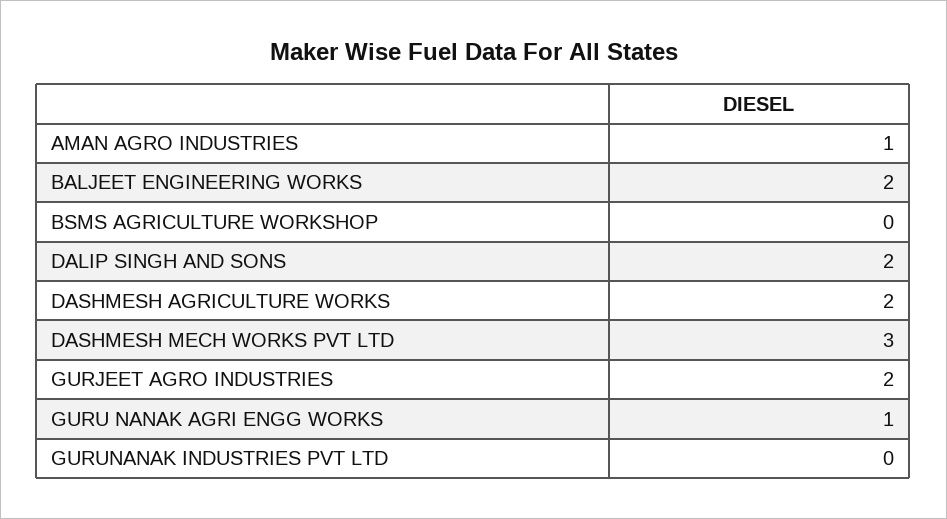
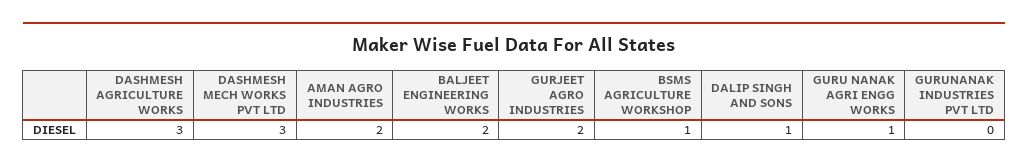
AMAN AGRO INDUSTRIES: 1 -> 2
BSMS AGRICULTURE WORKSHOP: 0 -> 1
DALIP SINGH AND SONS: 2 -> 1
DASHMESH AGRICULTURE WORKS: 2 -> 3

